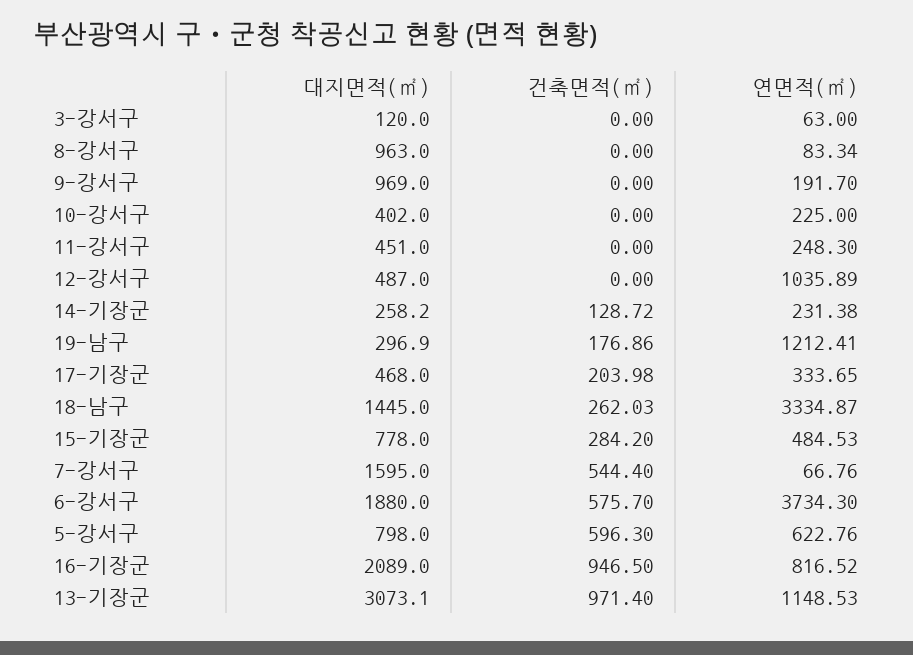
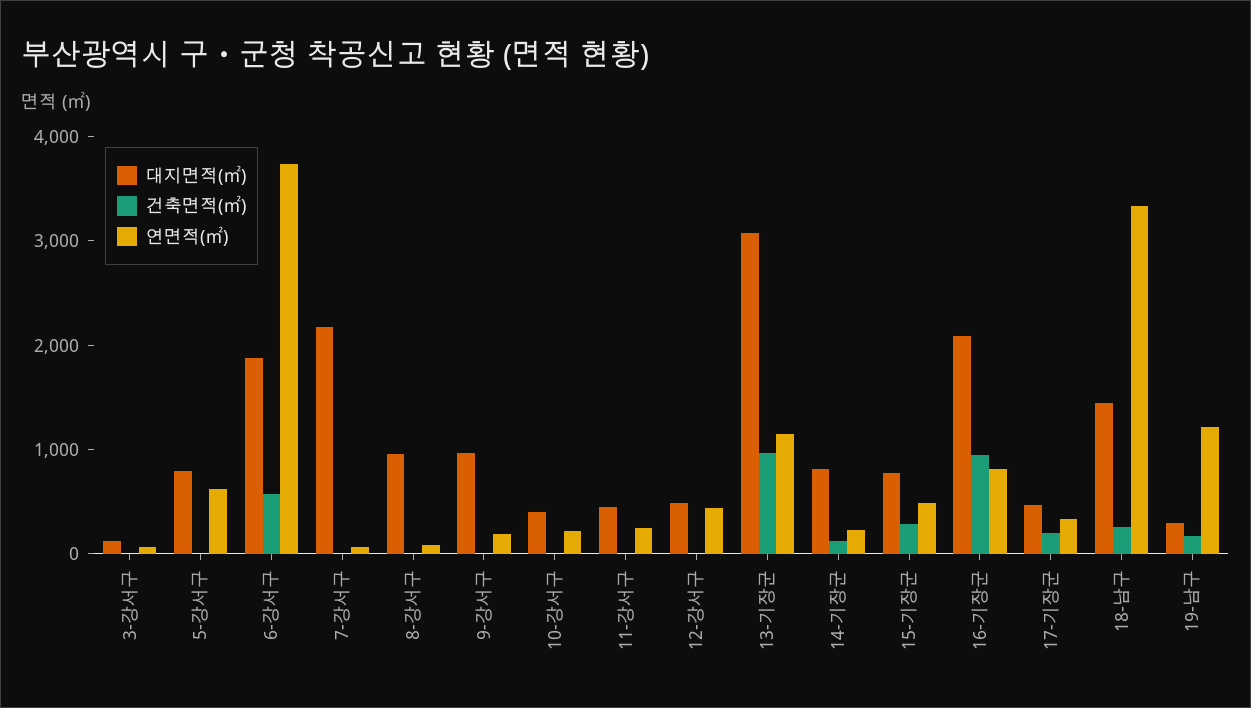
연면적(㎡), 12-강서구: 1035.89 -> 400
대지면적(㎡), 14-기장군: 258.2 -> 800
대지면적(㎡), 7-강서구: 1595 -> 2200
건축면적(㎡), 7-강서구: 544.4 -> 0
건축면적(㎡), 5-강서구: 596.3 -> 0

